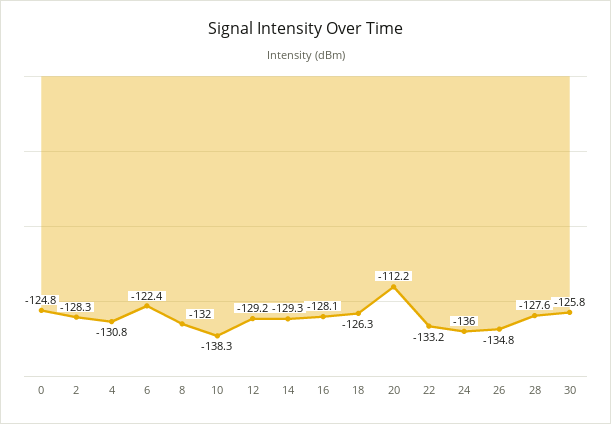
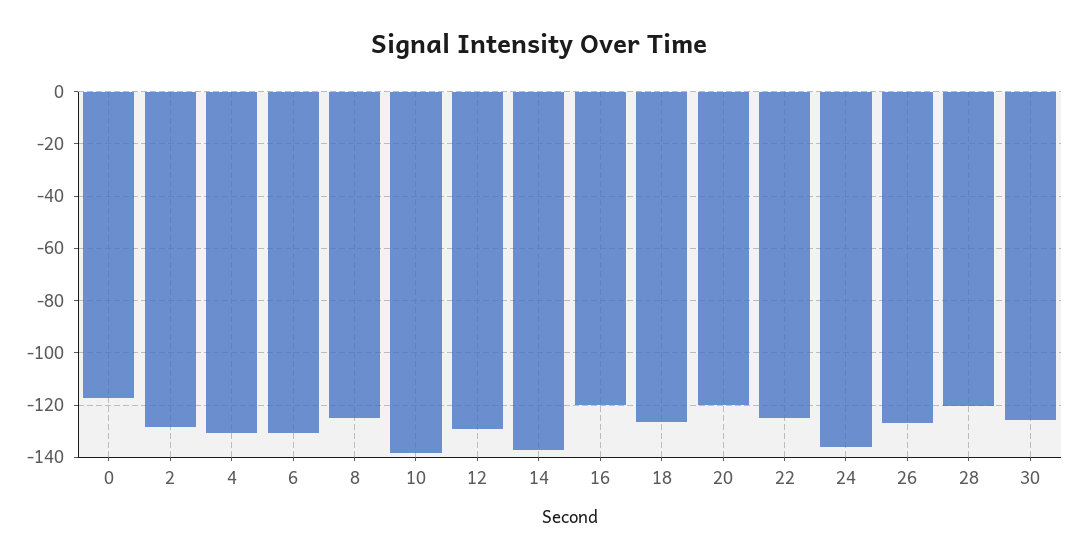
0: -124.8 -> -117.5
6: -122.4 -> -130
8: -132 -> -125
14: -129.3 -> -137.5
16: -128.1 -> -120
20: -112.2 -> -120
22: -133.2 -> -125
26: -134.8 -> -127.5
28: -127.6 -> -120

